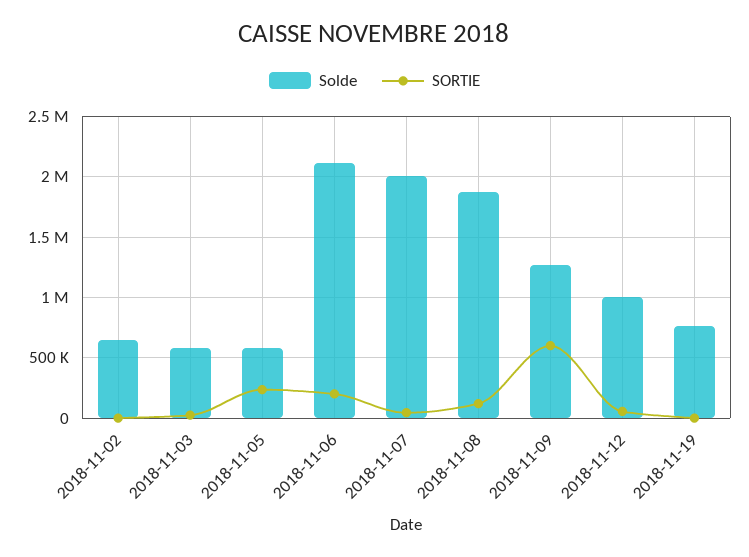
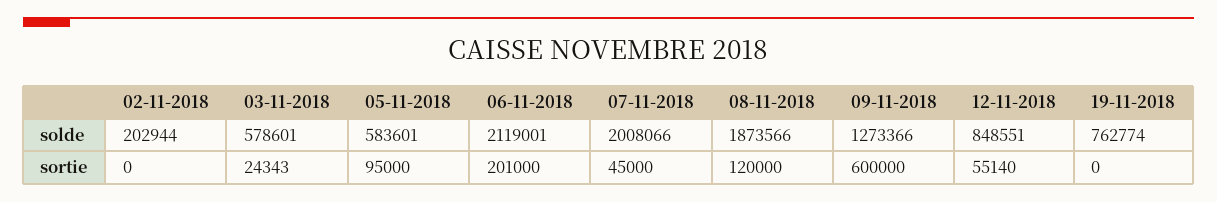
Solde, 2018-11-02: 650000 -> 202944
SORTIE, 2018-11-05: 250000 -> 95000
Solde, 2018-11-12: 1000000 -> 848551

